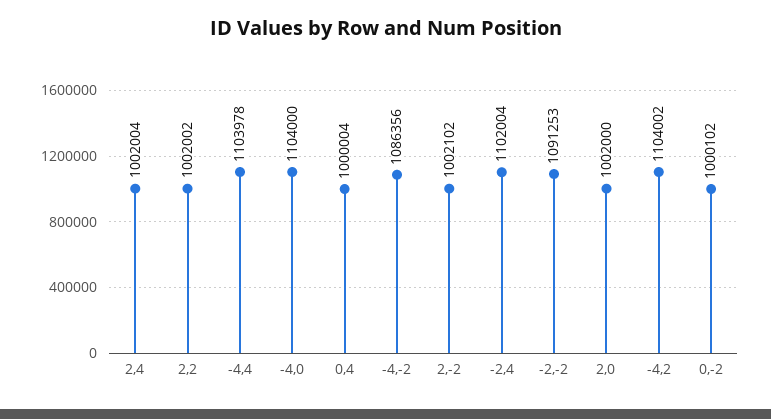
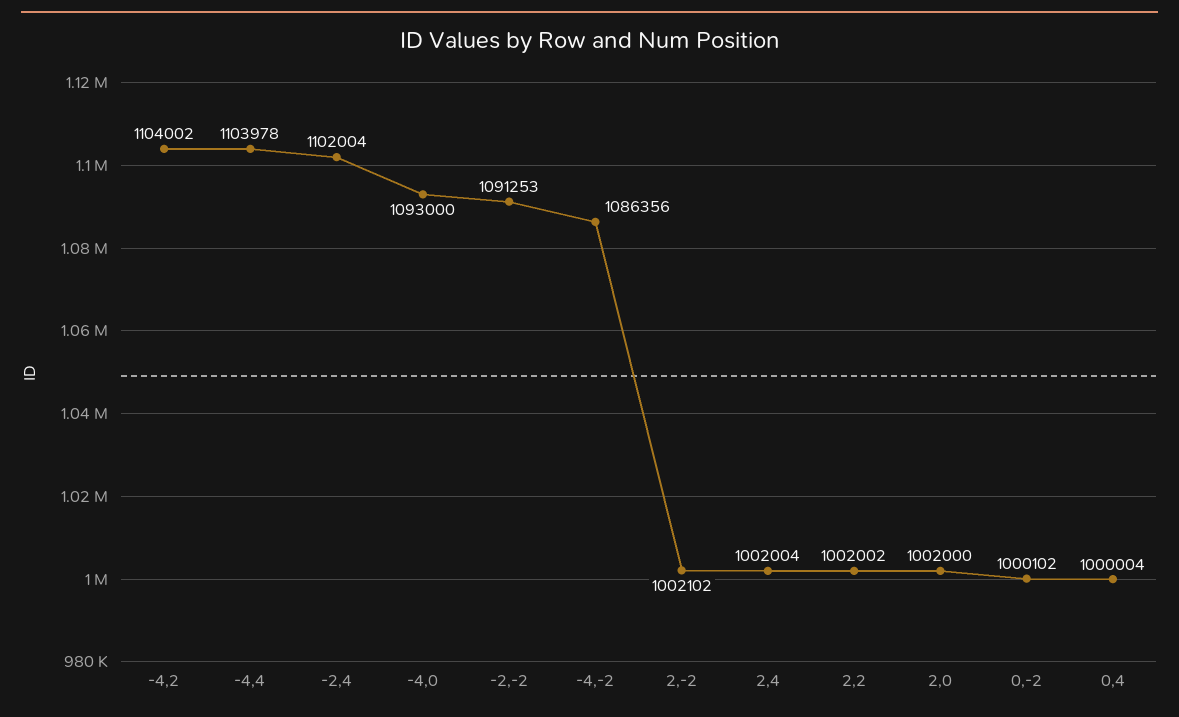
-4,0: 1104000 -> 1093000

